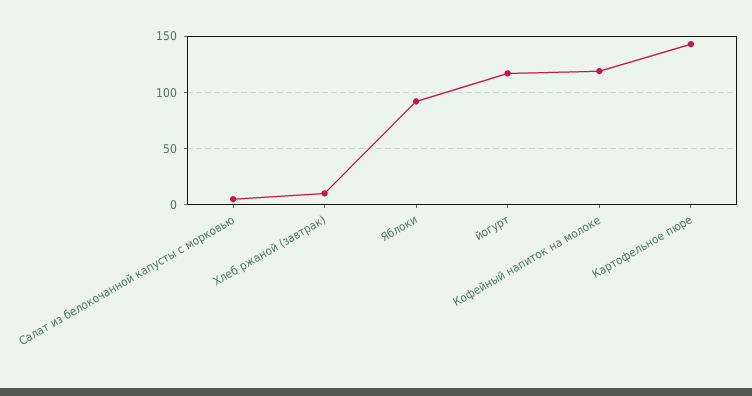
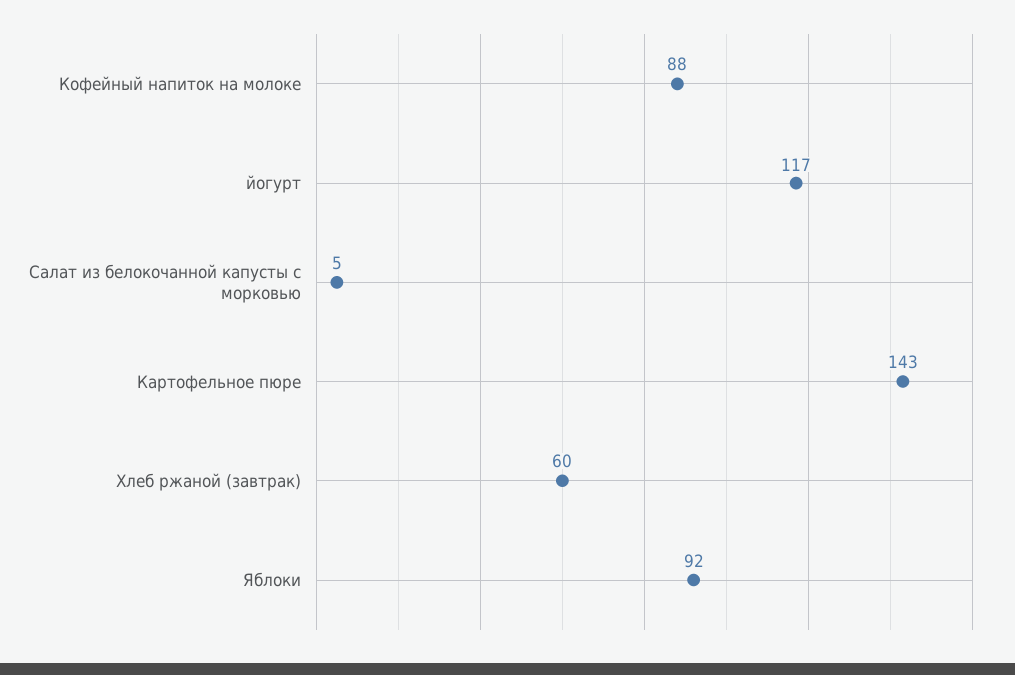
Хлеб ржаной (завтрак): 10 -> 60
Кофейный напиток на молоке: 120 -> 88

